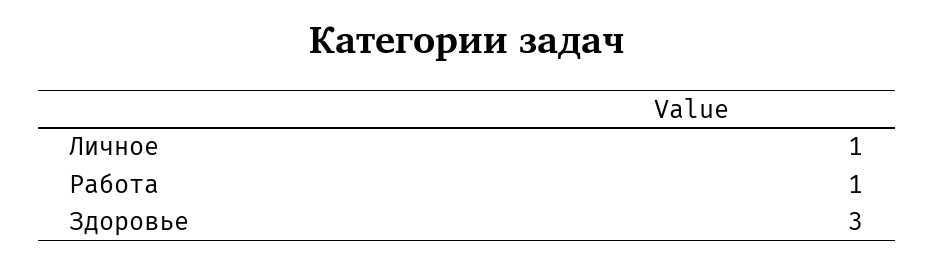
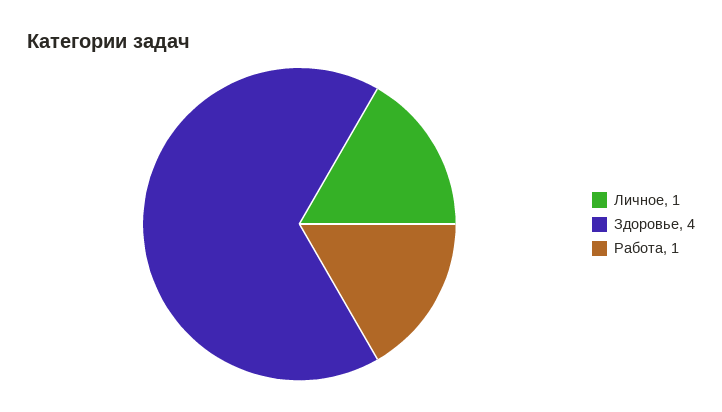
Здоровье: 3 -> 4

